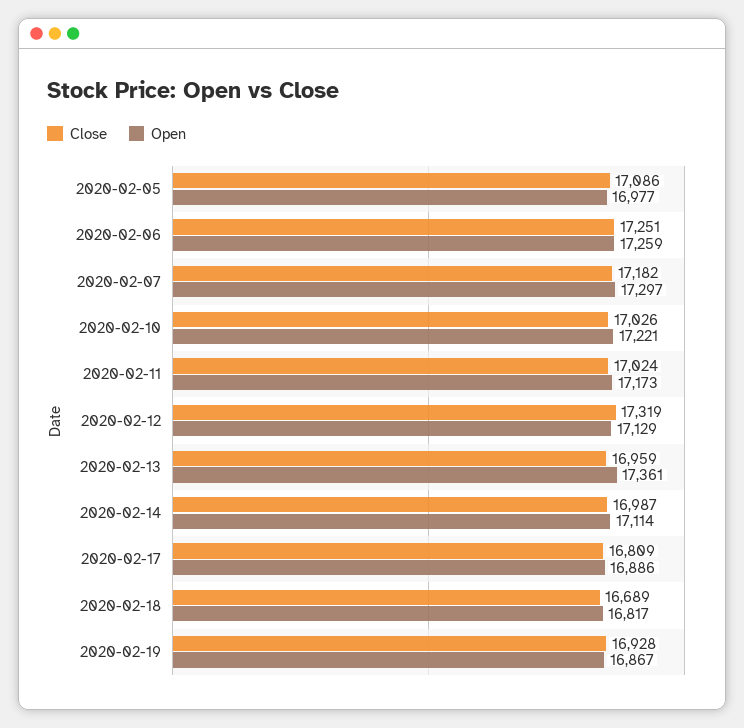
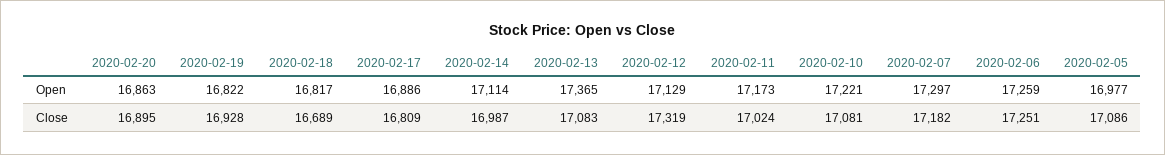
Close, 2020-02-10: 17026 -> 17081
Close, 2020-02-13: 16959 -> 17083
Open, 2020-02-13: 17361 -> 17365
Open, 2020-02-19: 16867 -> 16822
Open, 2020-02-20: none -> 16863
Close, 2020-02-20: none -> 16895

